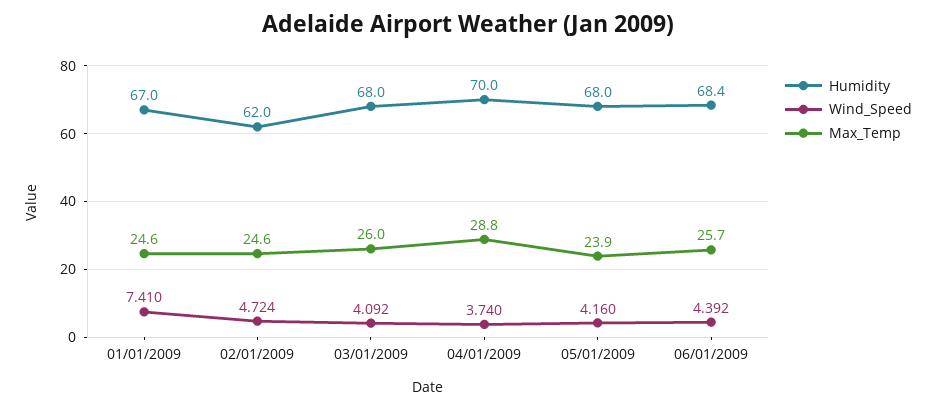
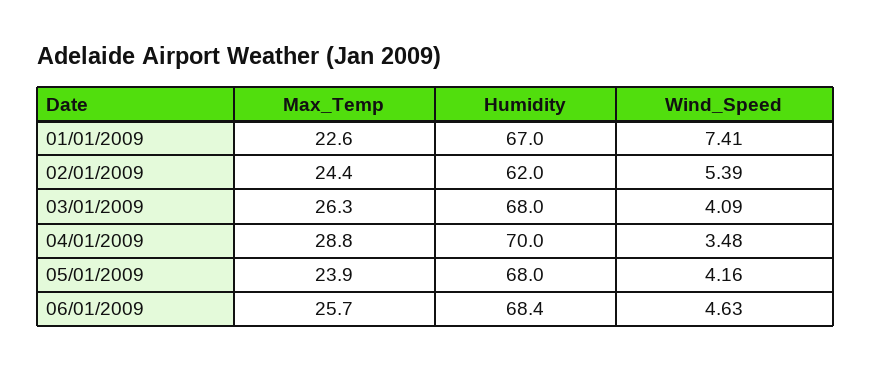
Max_Temp, 01/01/2009: 24.6 -> 22.6
Wind_Speed, 02/01/2009: 4.724 -> 5.39
Max_Temp, 02/01/2009: 24.6 -> 24.4
Wind_Speed, 03/01/2009: 4.092 -> 4.09
Max_Temp, 03/01/2009: 26 -> 26.3
Wind_Speed, 04/01/2009: 3.74 -> 3.48
Wind_Speed, 06/01/2009: 4.392 -> 4.63

